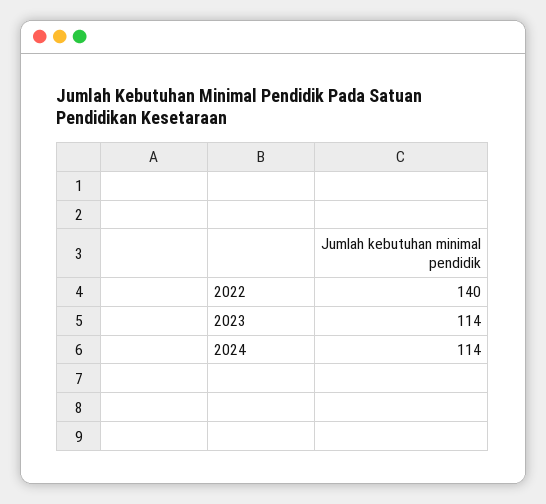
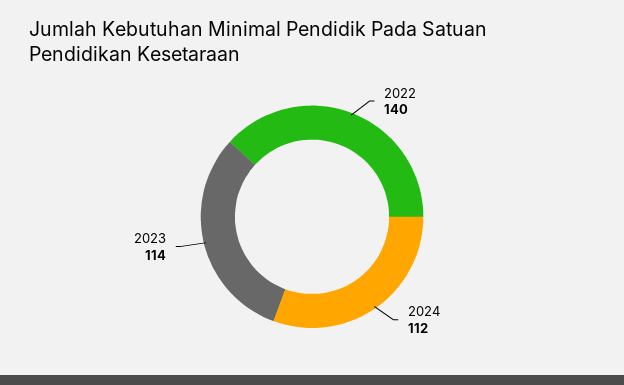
2024: 114 -> 112

